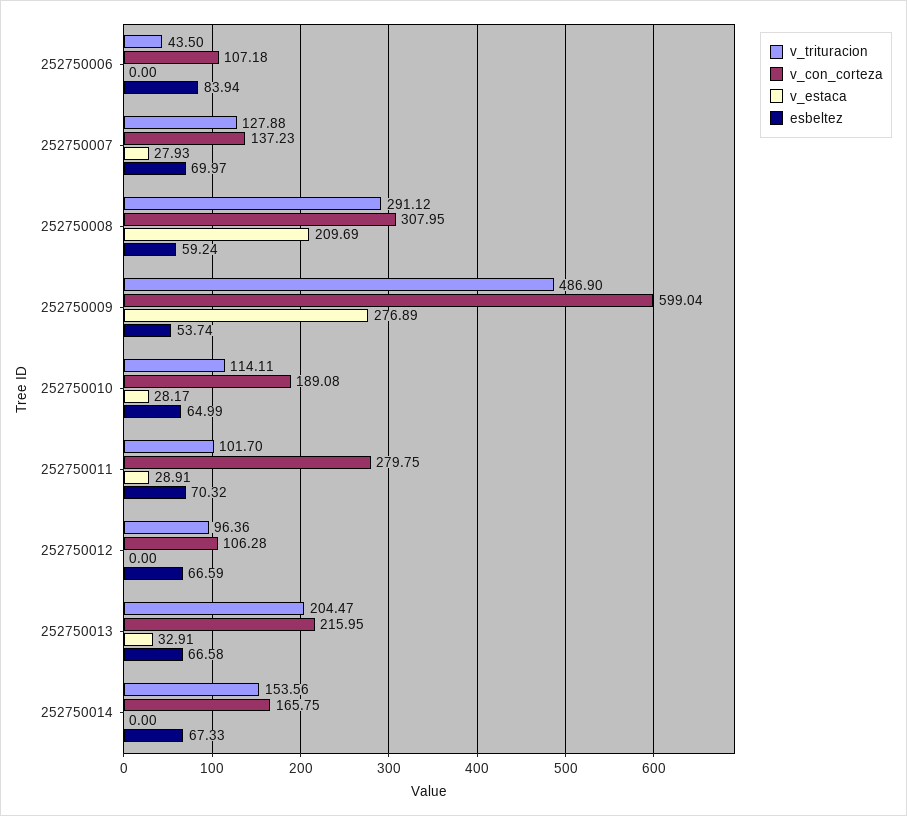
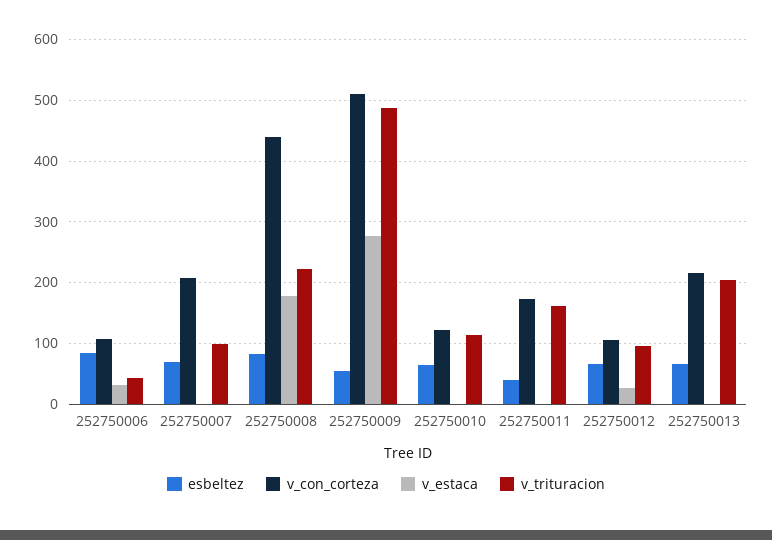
v_estaca, 252750006: 0 -> 30
v_trituracion, 252750007: 127.88 -> 100
v_con_corteza, 252750007: 137.23 -> 210
v_estaca, 252750007: 27.93 -> 0
v_trituracion, 252750008: 291.12 -> 220
v_con_corteza, 252750008: 307.95 -> 440
v_estaca, 252750008: 209.69 -> 180
esbeltez, 252750008: 59.24 -> 80
v_con_corteza, 252750009: 599.04 -> 510
v_con_corteza, 252750010: 189.08 -> 120
v_estaca, 252750010: 28.17 -> 0
v_trituracion, 252750011: 101.7 -> 160
v_con_corteza, 252750011: 279.75 -> 170
v_estaca, 252750011: 28.91 -> 0
esbeltez, 252750011: 70.32 -> 40
v_estaca, 252750012: 0 -> 30
v_estaca, 252750013: 32.91 -> 0
v_trituracion, 252750014: 153.56 -> none
v_con_corteza, 252750014: 165.75 -> none
v_estaca, 252750014: 0 -> none
esbeltez, 252750014: 67.33 -> none

